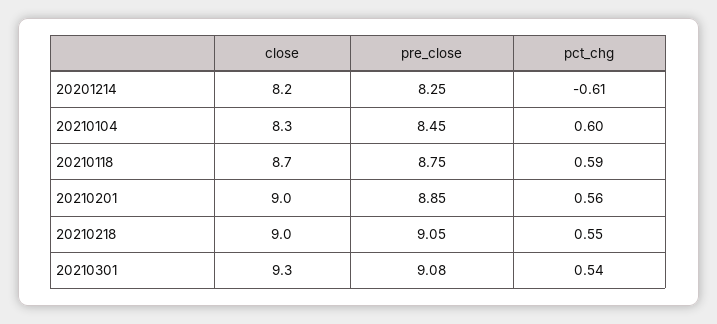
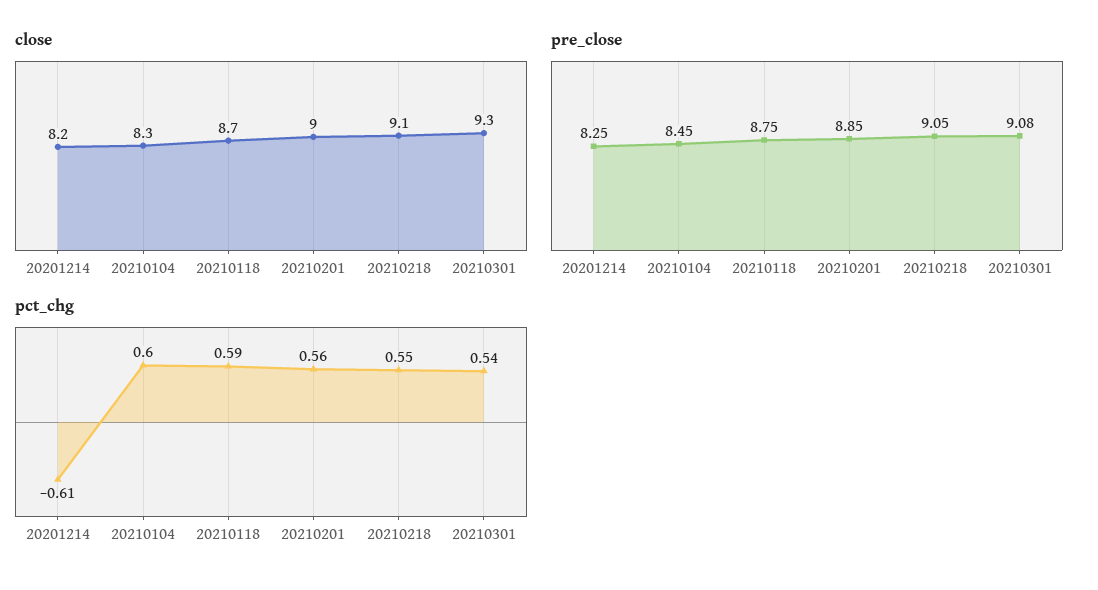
close, 20210218: 9 -> 9.1

